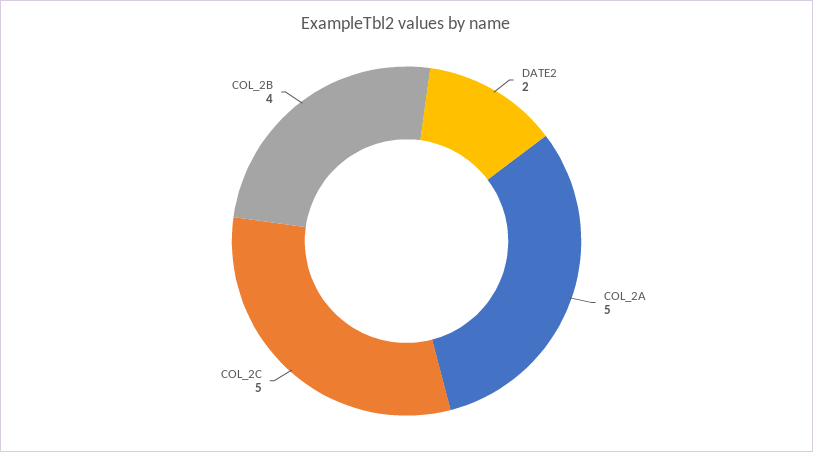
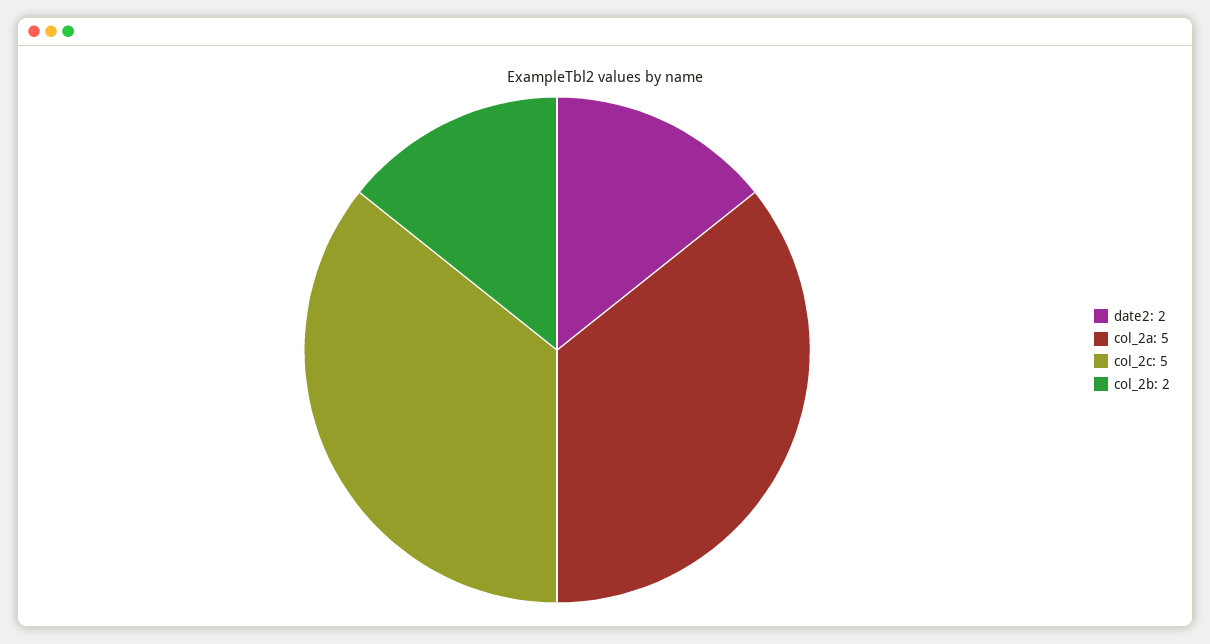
COL_2B: 4 -> 2

